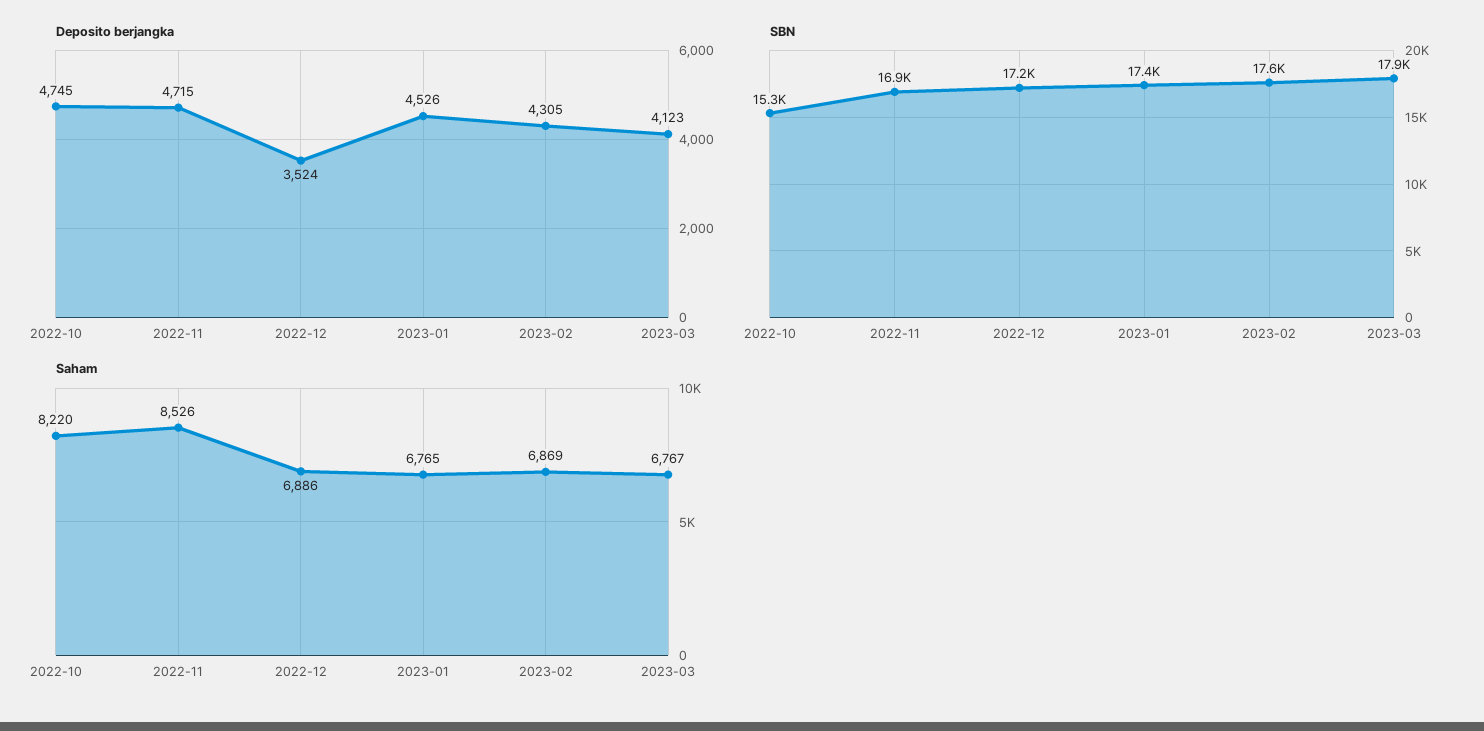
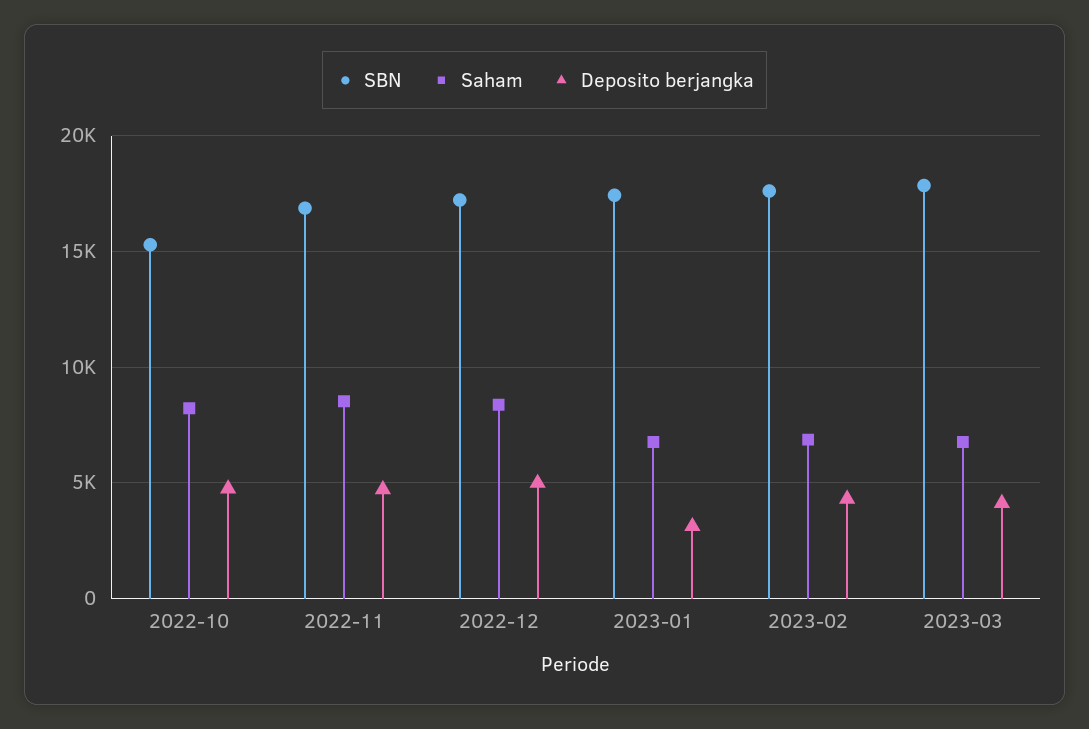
Deposito berjangka, 2022-12: 3524 -> 5000
Deposito berjangka, 2023-01: 4526 -> 3000
Saham, 2022-12: 6886 -> 8500

